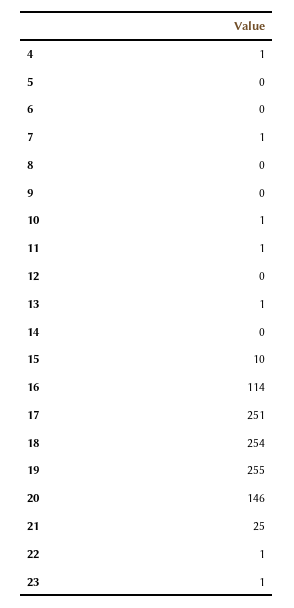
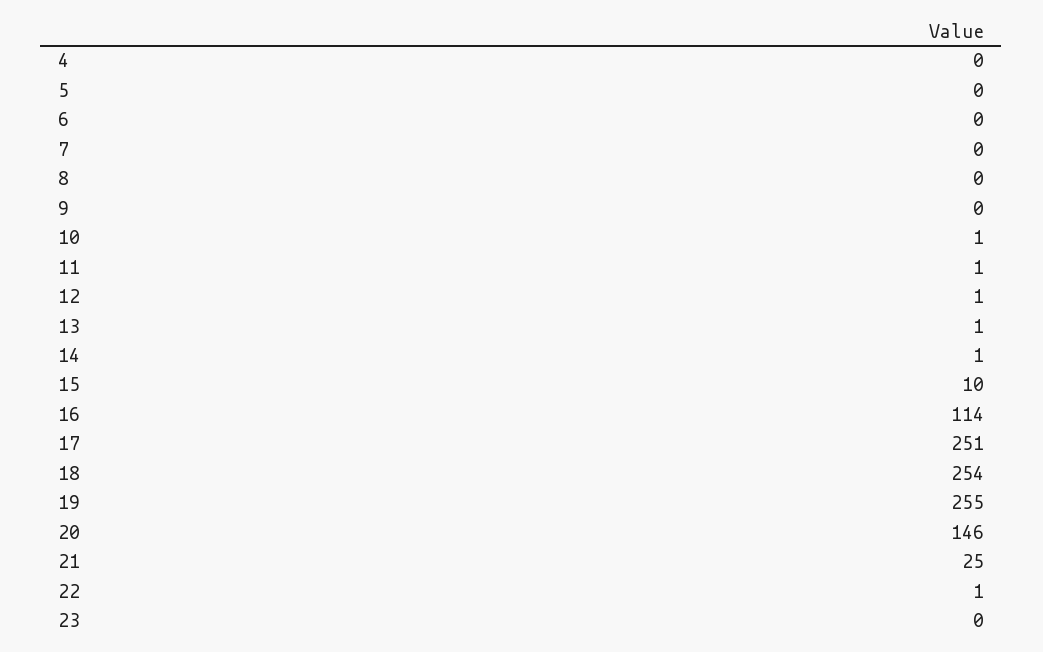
4: 1 -> 0
7: 1 -> 0
12: 0 -> 1
14: 0 -> 1
23: 1 -> 0

